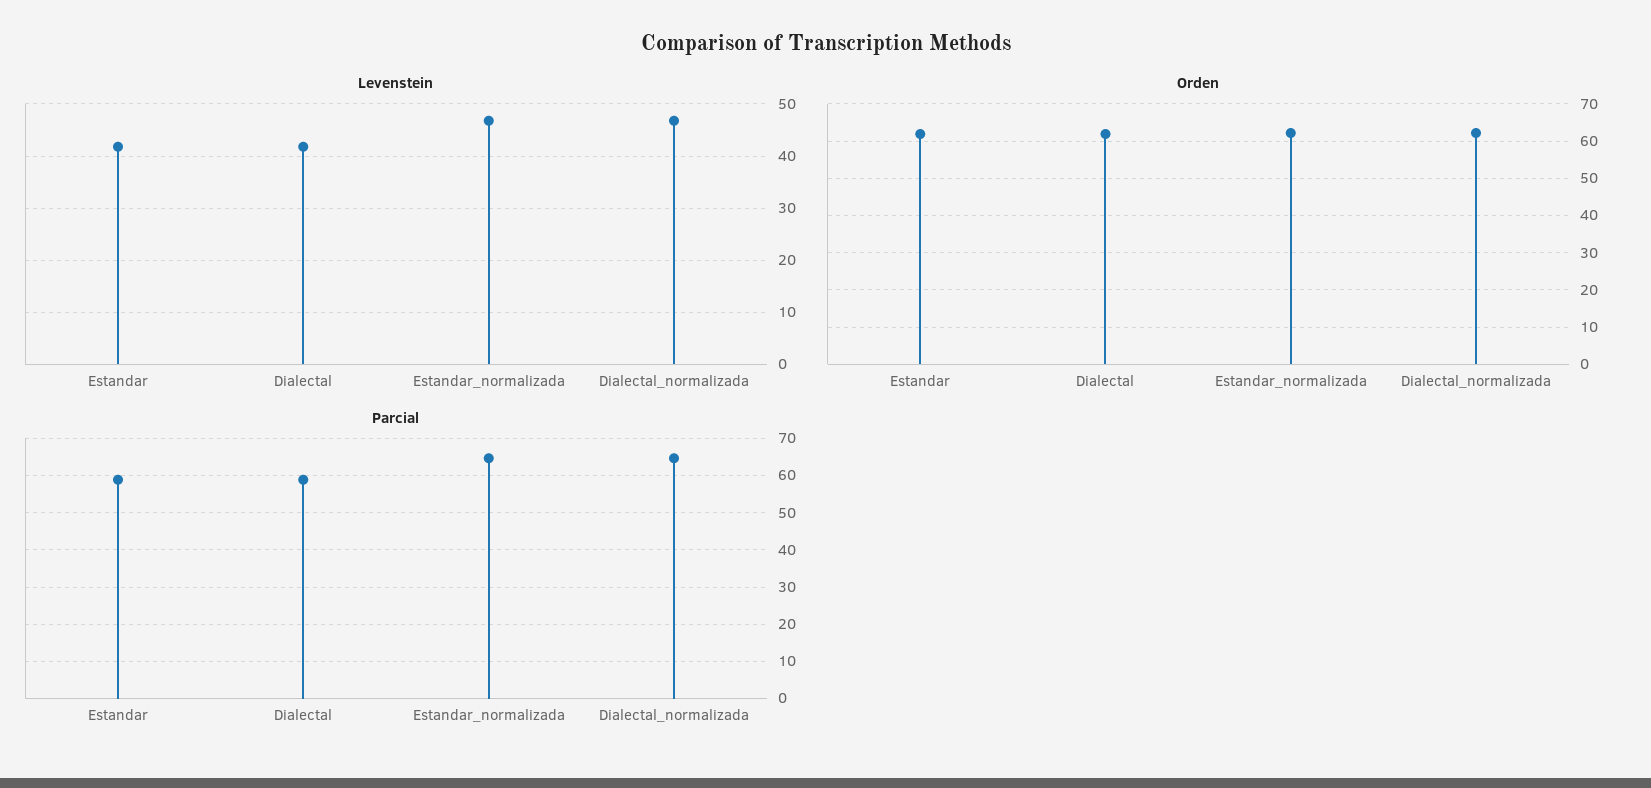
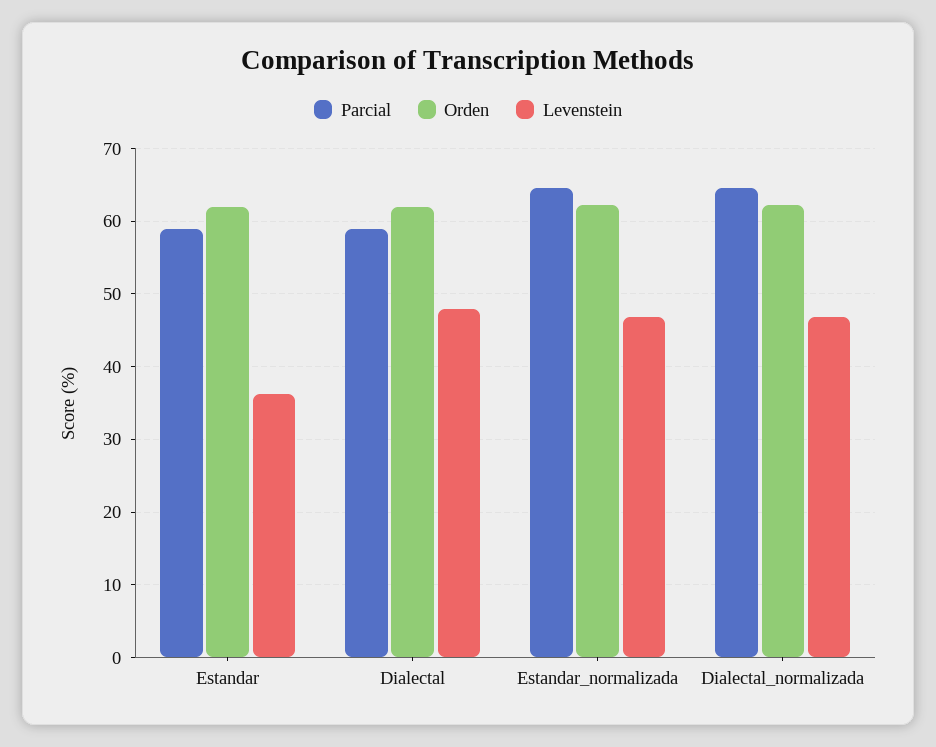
Levenstein, Estandar: 42 -> 36
Levenstein, Dialectal: 42 -> 48

